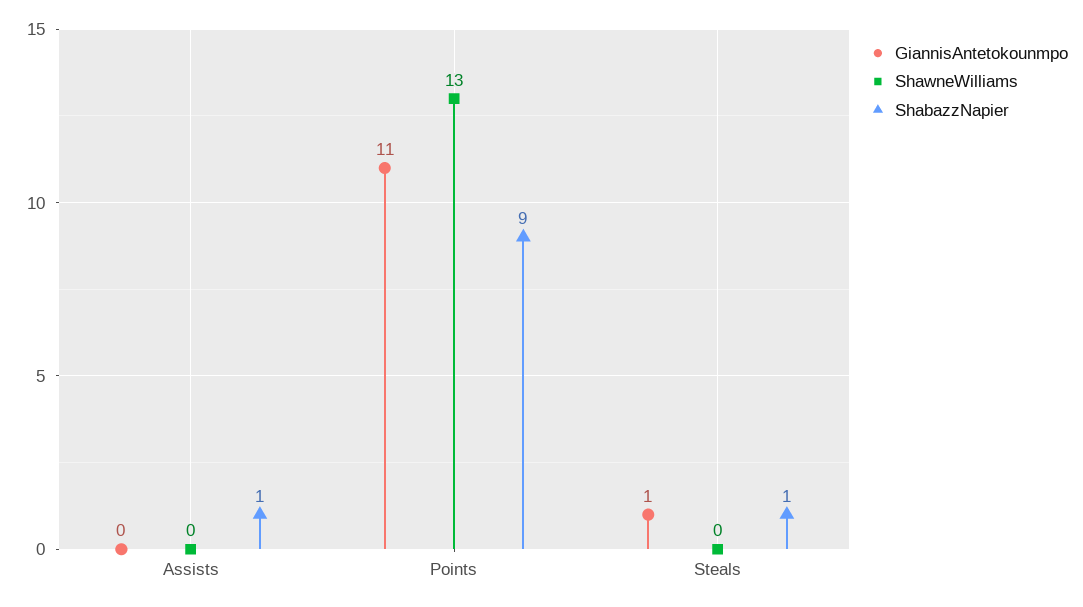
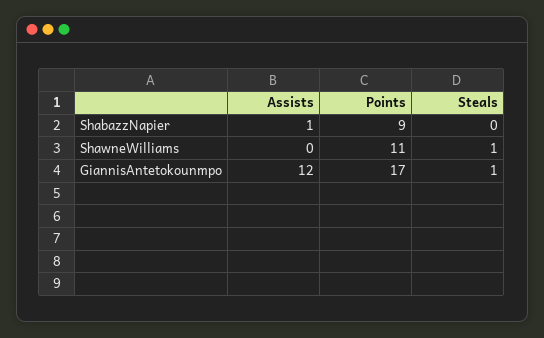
GiannisAntetokounmpo, Assists: 0 -> 12
GiannisAntetokounmpo, Points: 11 -> 17
ShawneWilliams, Points: 13 -> 11
ShawneWilliams, Steals: 0 -> 1
ShabazzNapier, Steals: 1 -> 0

